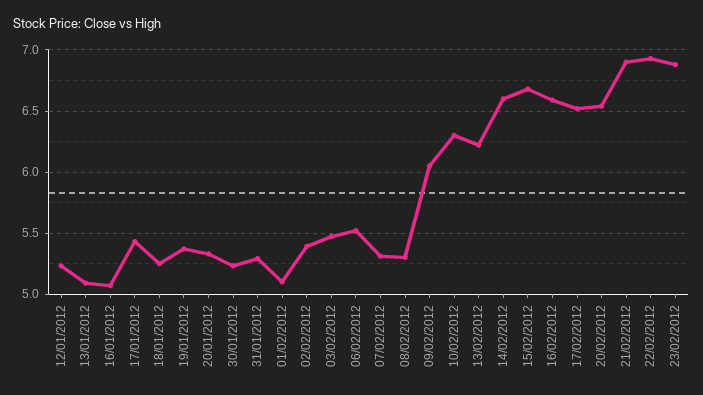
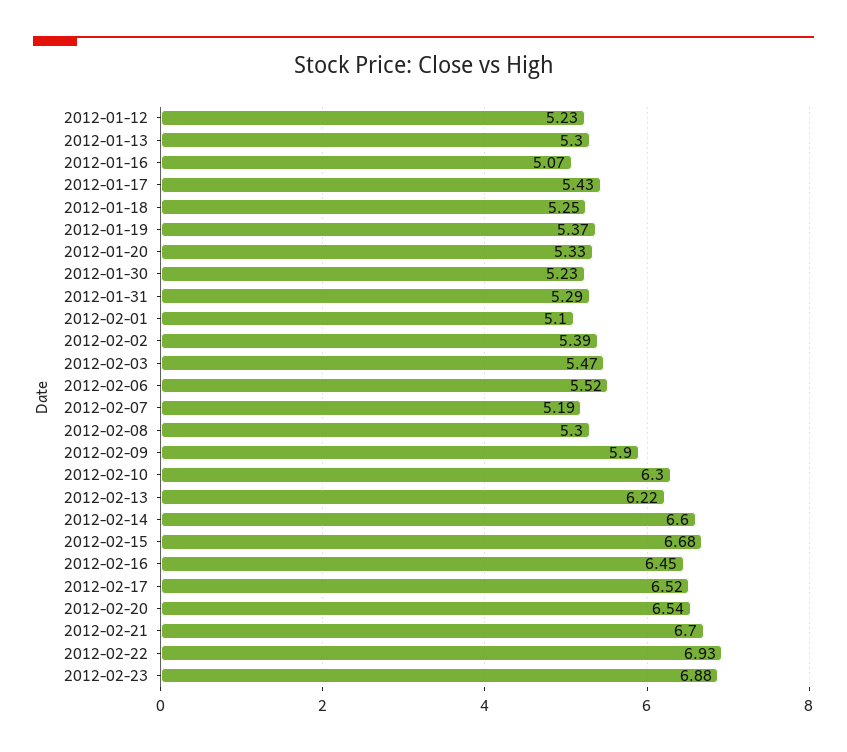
13/01/2012: 5.1 -> 5.3
07/02/2012: 5.3 -> 5.19
09/02/2012: 6.05 -> 5.9
16/02/2012: 6.6 -> 6.45
21/02/2012: 6.9 -> 6.7

